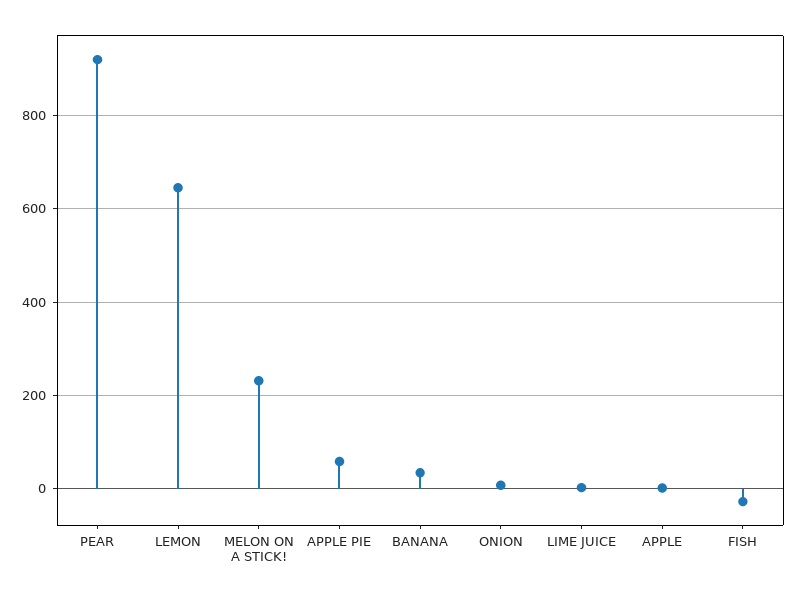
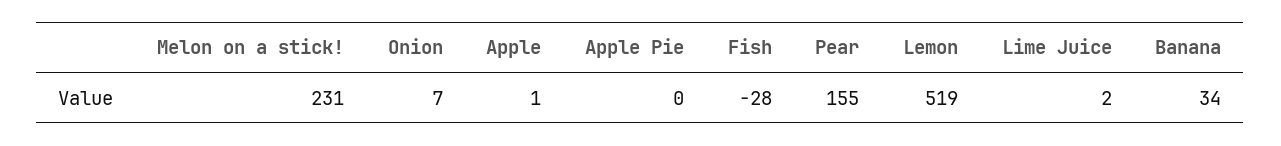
PEAR: 920 -> 155
LEMON: 640 -> 519
APPLE PIE: 60 -> 0

